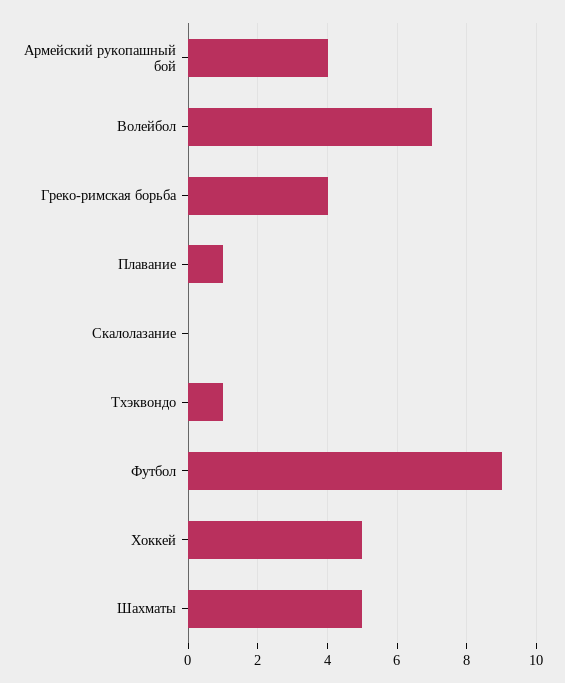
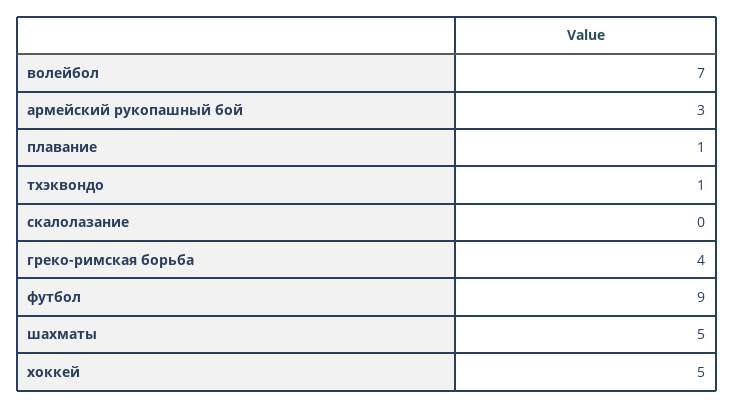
Армейский рукопашный бой: 4 -> 3

